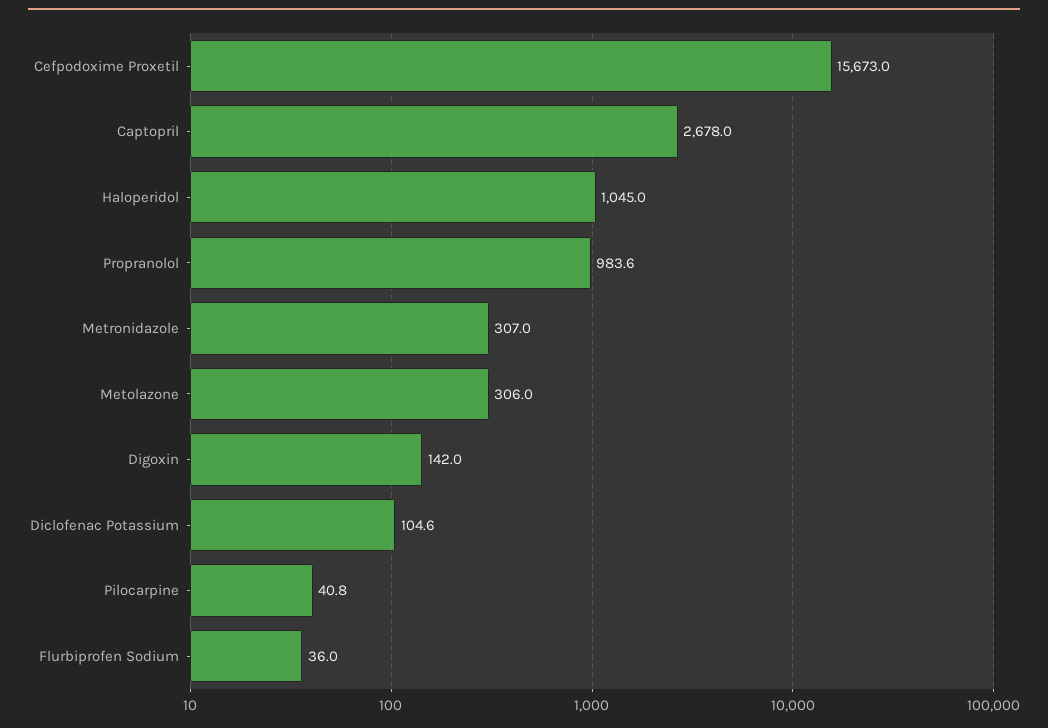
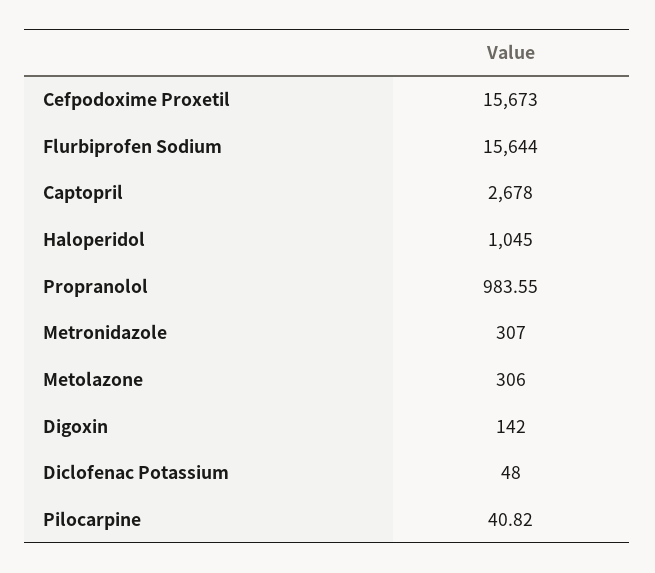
Diclofenac Potassium: 104.6 -> 48
Flurbiprofen Sodium: 36 -> 15644

